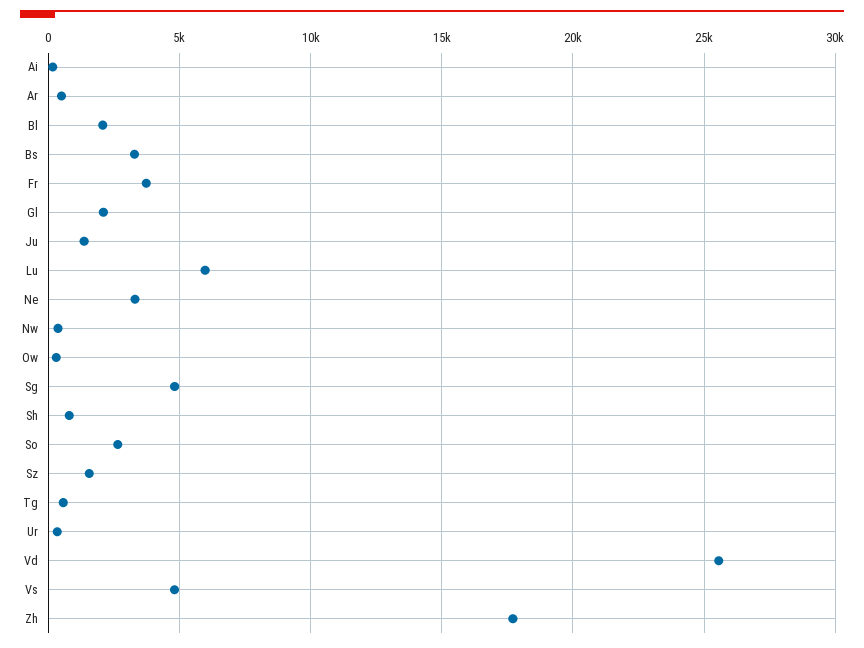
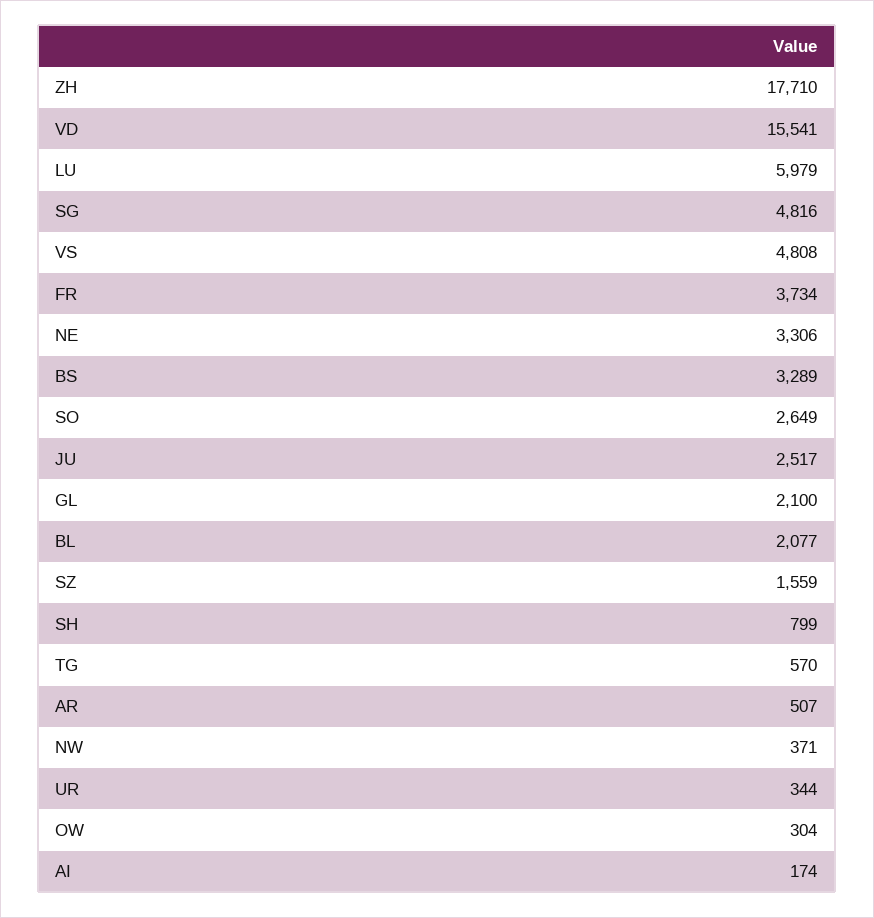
Ju: 1500 -> 2517
Vd: 25500 -> 15541

